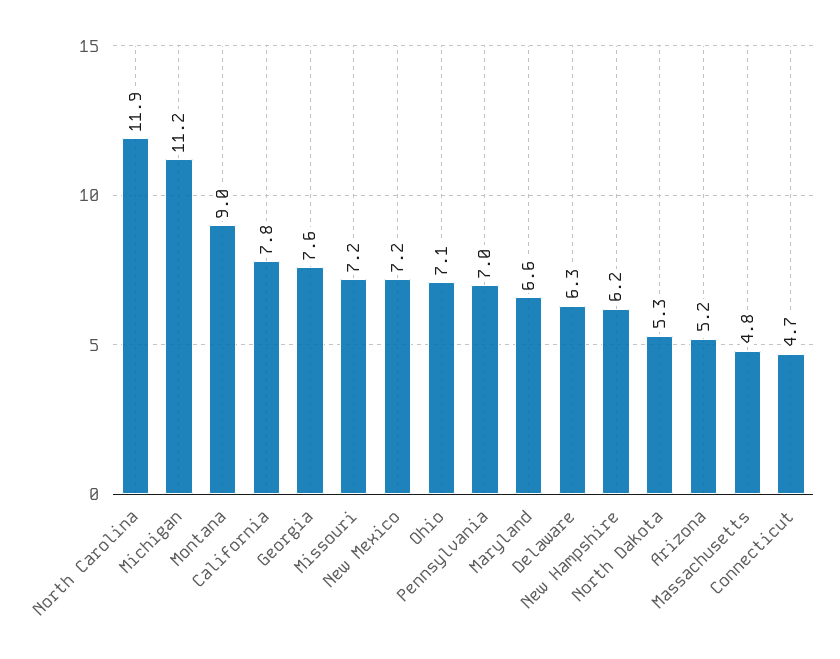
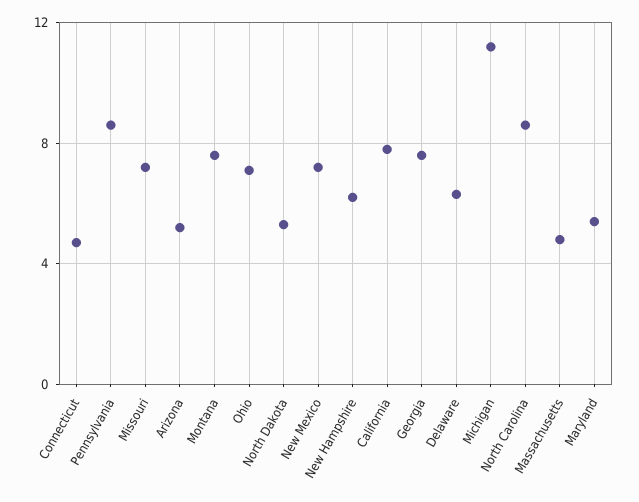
North Carolina: 11.9 -> 8.5
Montana: 9 -> 7.5
Pennsylvania: 7 -> 8.5
Maryland: 6.6 -> 5.5

